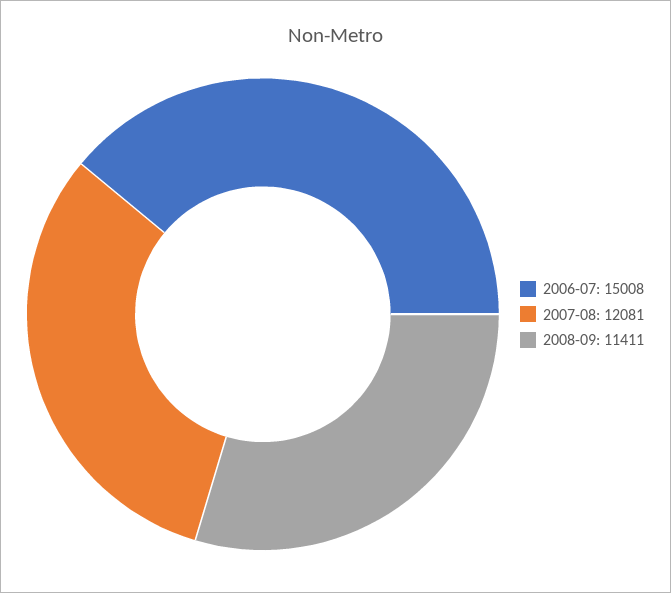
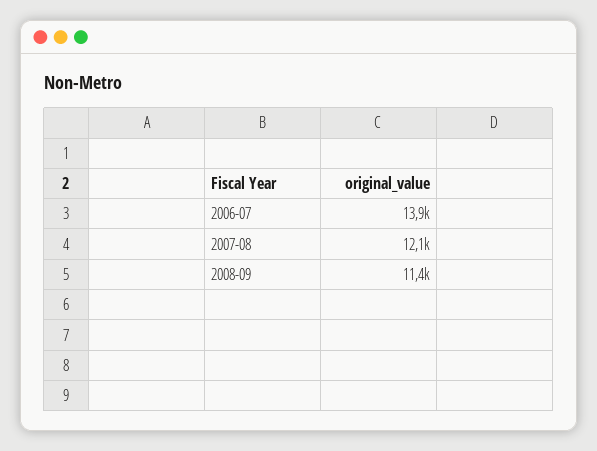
2006-07: 15008 -> 13900

